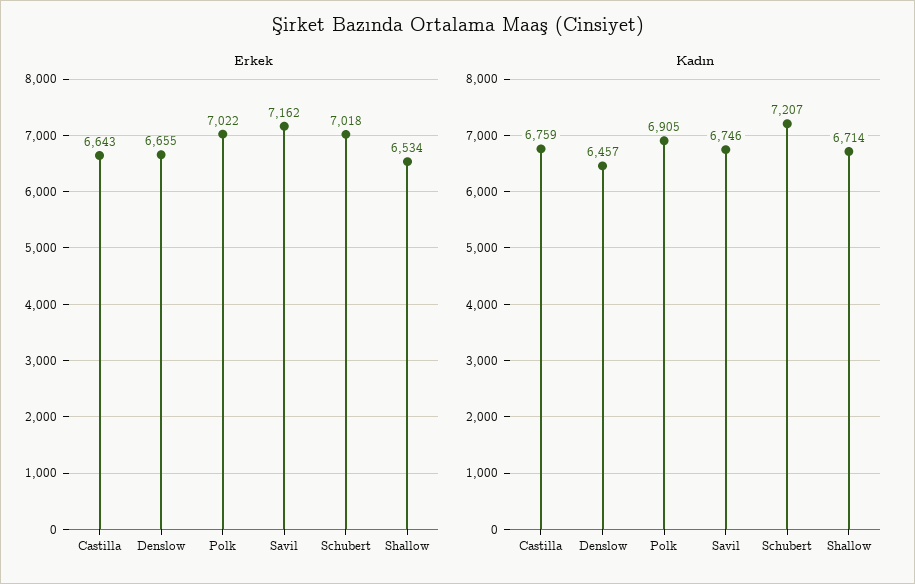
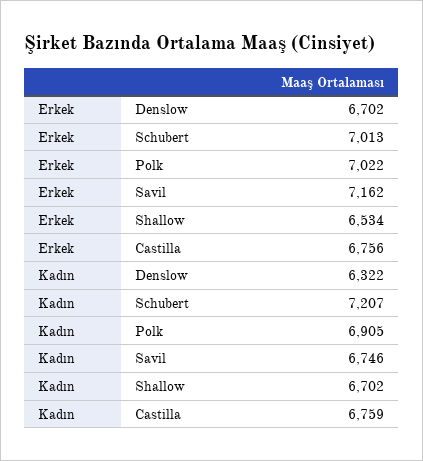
Erkek, Castilla: 6643 -> 6756
Erkek, Denslow: 6655 -> 6702
Erkek, Schubert: 7018 -> 7013
Kadın, Denslow: 6457 -> 6322
Kadın, Shallow: 6714 -> 6702

